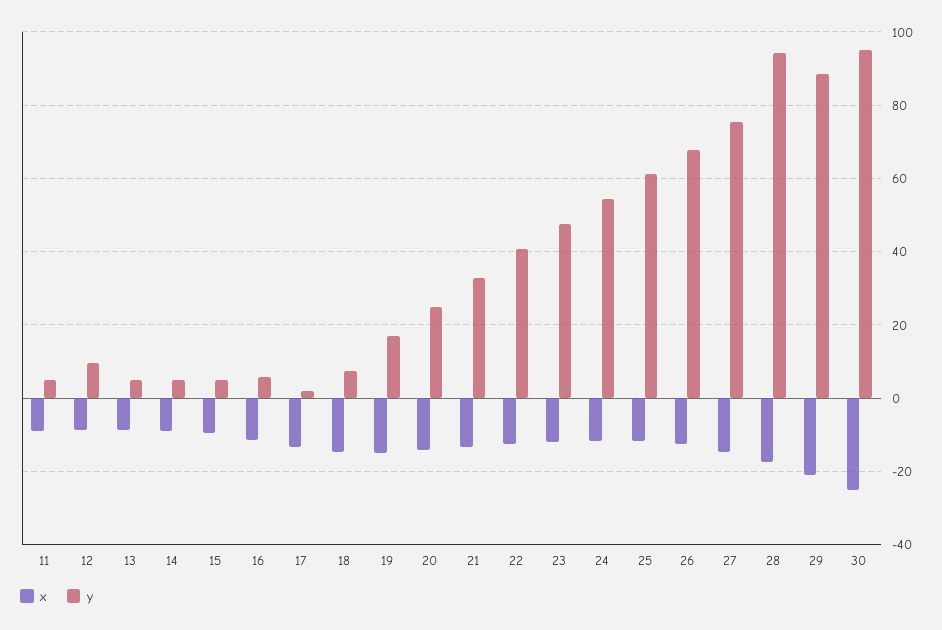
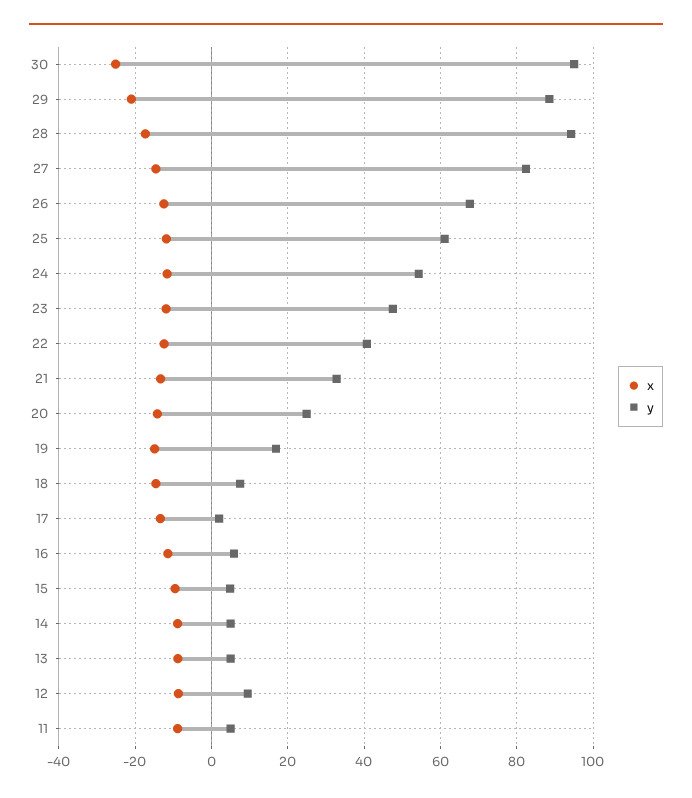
y, 27: 76 -> 82

